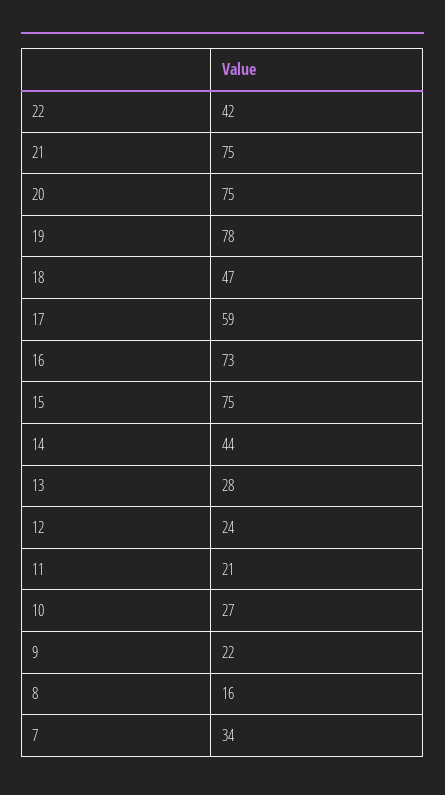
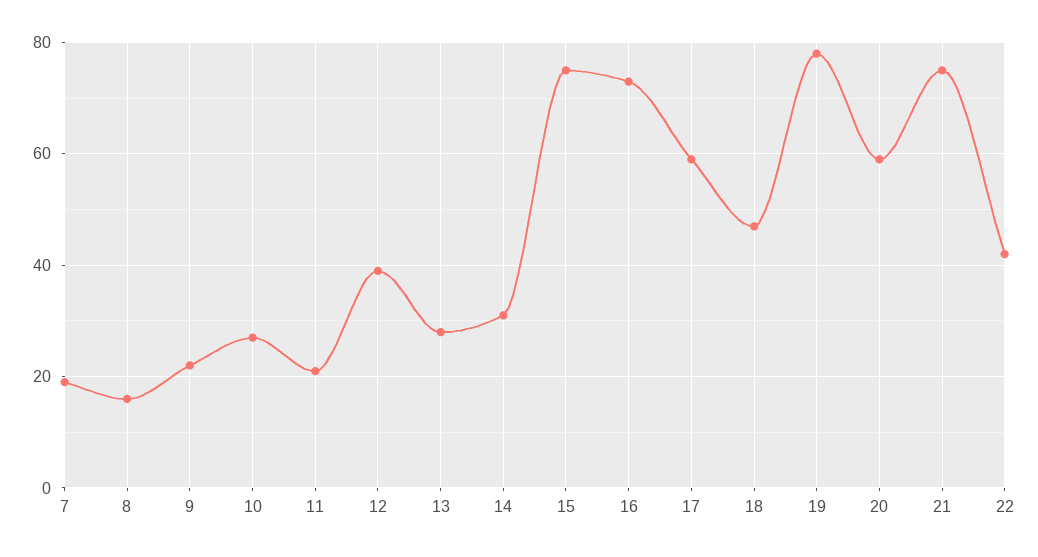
20: 75 -> 60
14: 44 -> 30
12: 24 -> 40
7: 34 -> 20

